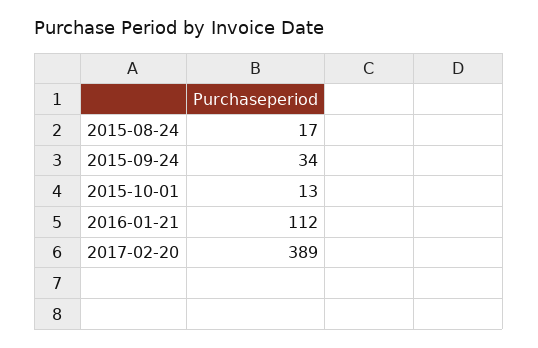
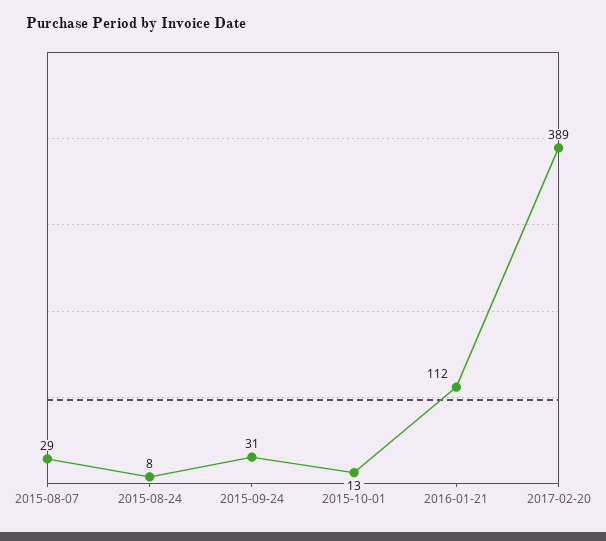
2015-08-24: 17 -> 8
2015-09-24: 34 -> 31
2015-08-07: none -> 29

